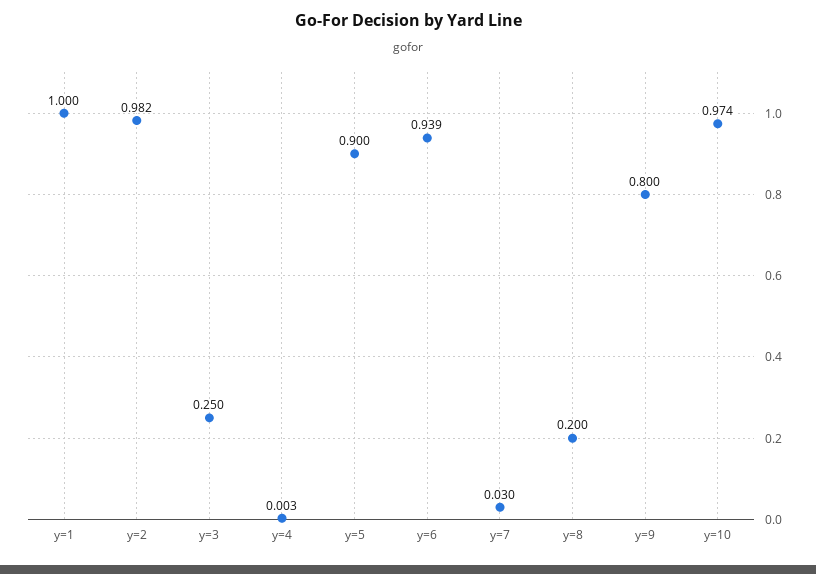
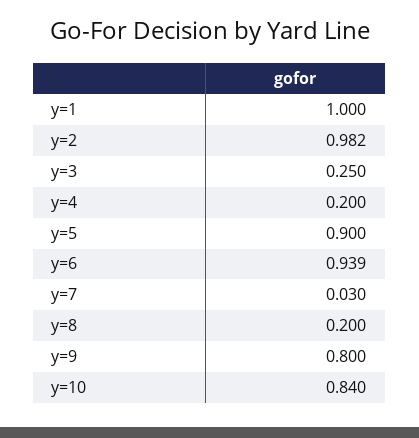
y=4: 0.003 -> 0.2
y=10: 0.974 -> 0.84

